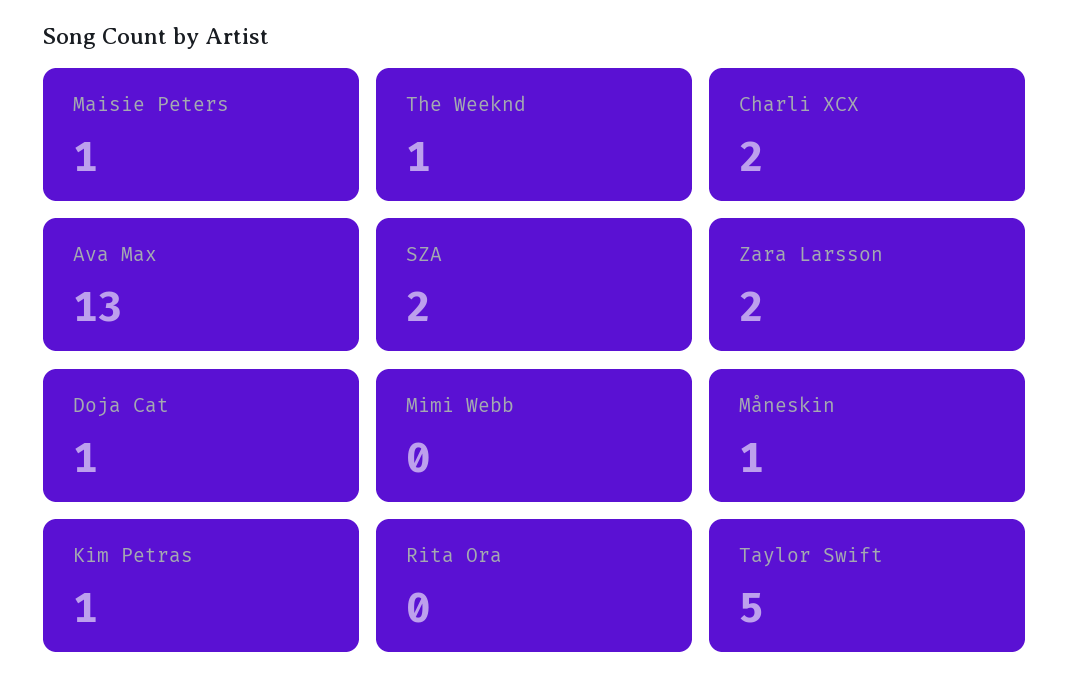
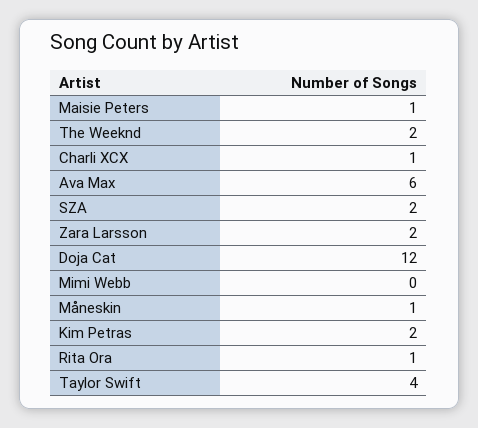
The Weeknd: 1 -> 2
Charli XCX: 2 -> 1
Ava Max: 13 -> 6
Doja Cat: 1 -> 12
Kim Petras: 1 -> 2
Rita Ora: 0 -> 1
Taylor Swift: 5 -> 4

